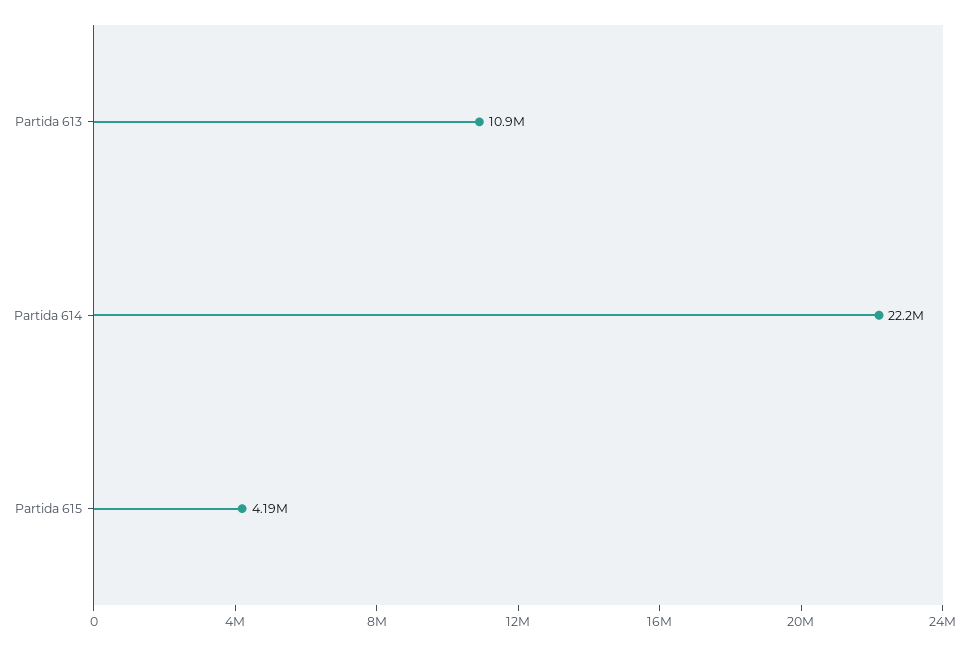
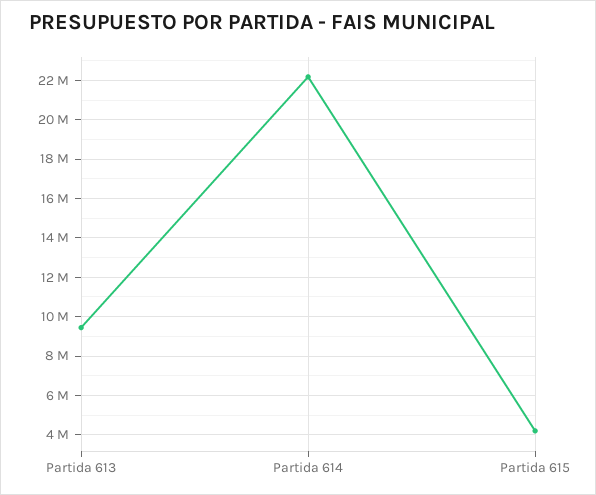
Partida 613: 10900000 -> 9500000

